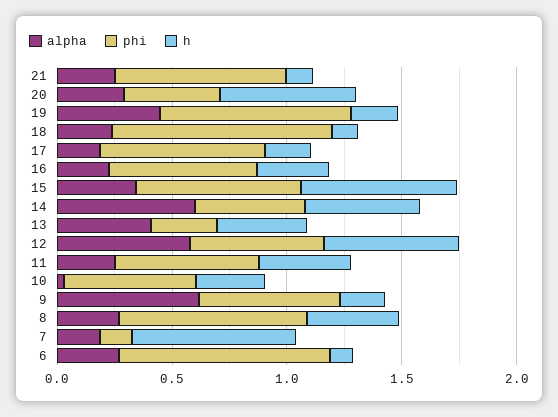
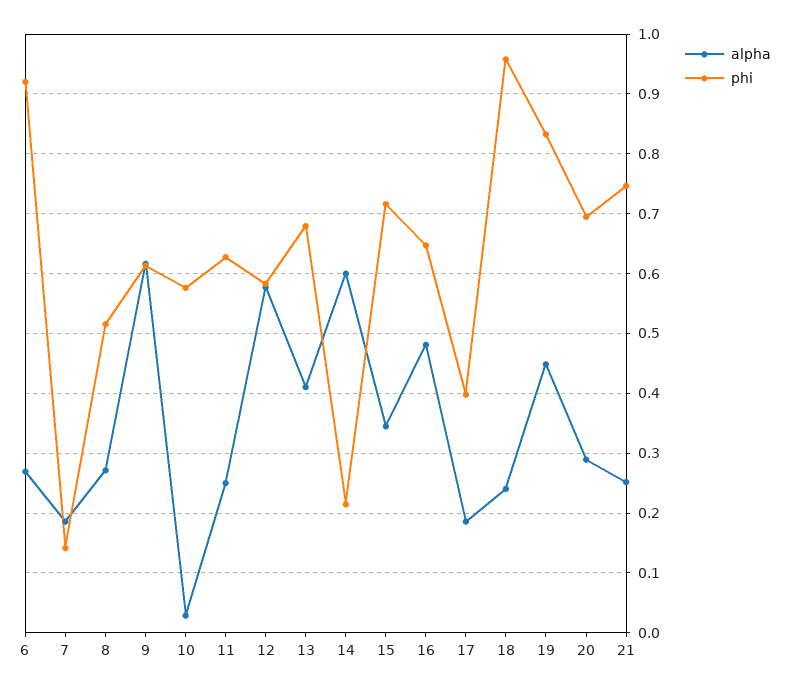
h, 21: 0.1 -> none
phi, 20: 0.4 -> 0.7
h, 20: 0.6 -> none
h, 19: 0.2 -> none
h, 18: 0.1 -> none
phi, 17: 0.7 -> 0.4
h, 17: 0.2 -> none
alpha, 16: 0.2 -> 0.48
h, 16: 0.3 -> none
h, 15: 0.7 -> none
phi, 14: 0.5 -> 0.22
h, 14: 0.5 -> none
phi, 13: 0.3 -> 0.68
h, 13: 0.4 -> none
h, 12: 0.6 -> none
h, 11: 0.4 -> none
h, 10: 0.3 -> none
h, 9: 0.2 -> none
phi, 8: 0.8 -> 0.52
h, 8: 0.4 -> none
h, 7: 0.7 -> none
h, 6: 0.1 -> none

